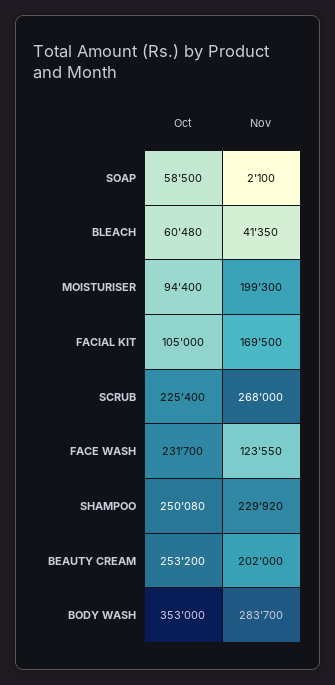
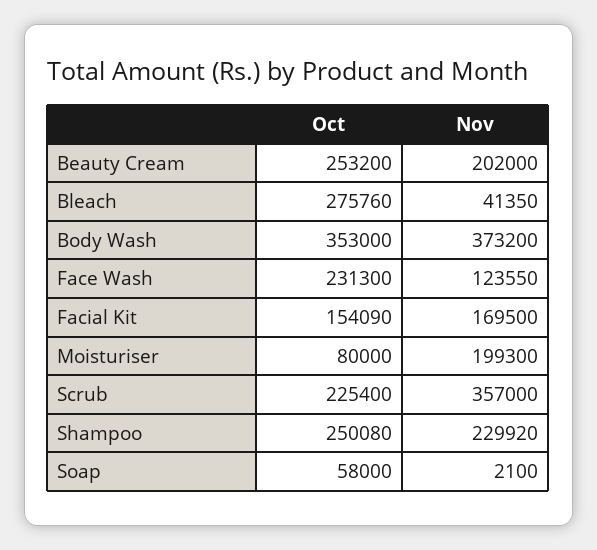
Oct, SOAP: 58500 -> 58000
Oct, BLEACH: 60480 -> 275760
Oct, MOISTURISER: 94400 -> 80000
Oct, FACIAL KIT: 105000 -> 154090
Nov, SCRUB: 268000 -> 357000
Oct, FACE WASH: 231700 -> 231300
Nov, BODY WASH: 283700 -> 373200

